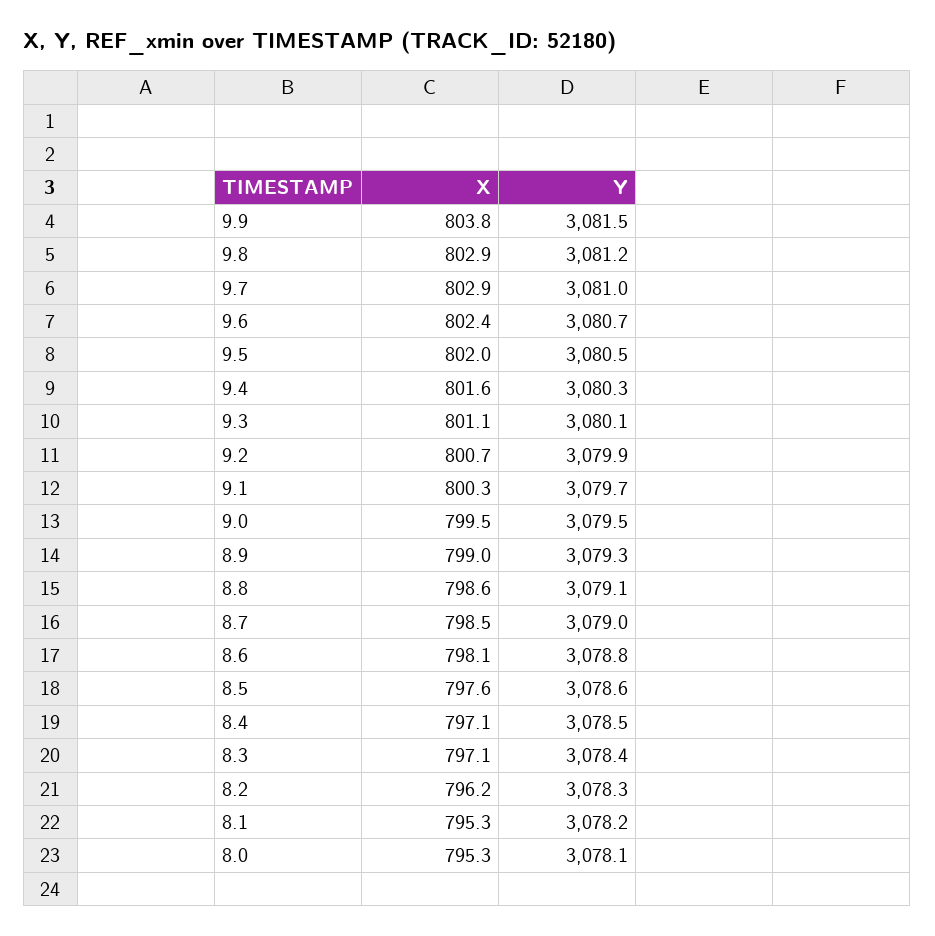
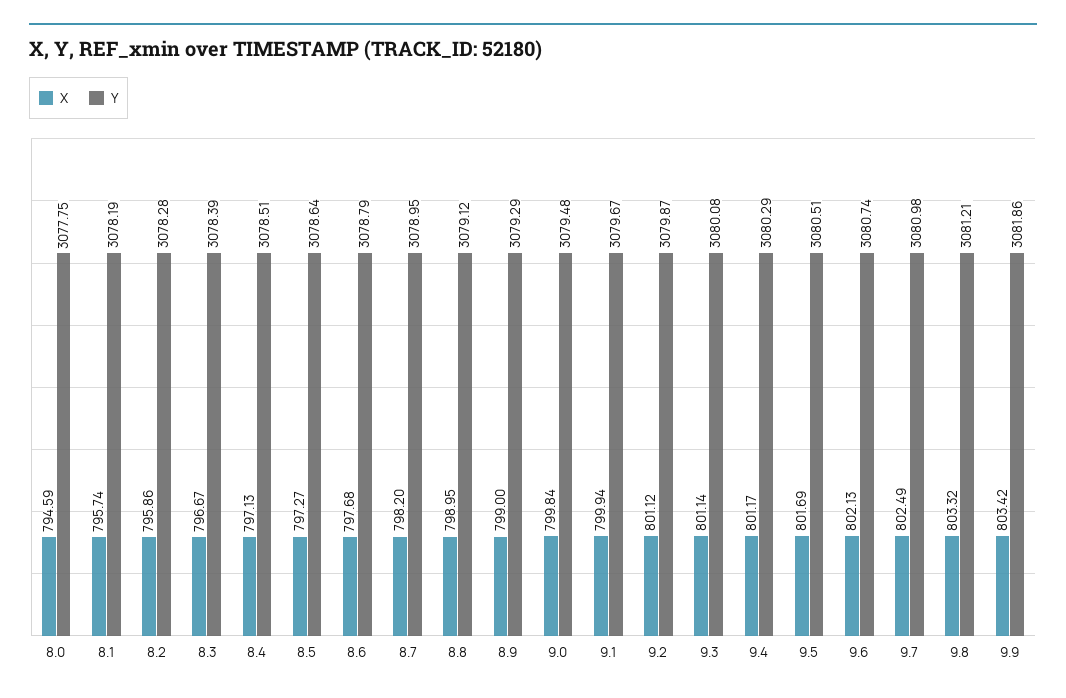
X, 9.9: 803.8 -> 803.42
Y, 9.9: 3081.5 -> 3081.86
X, 9.8: 802.9 -> 803.32
X, 9.7: 802.9 -> 802.49
X, 9.6: 802.4 -> 802.13
X, 9.5: 802 -> 801.69
X, 9.4: 801.6 -> 801.17
X, 9.2: 800.7 -> 801.12
X, 9.1: 800.3 -> 799.94
X, 9.0: 799.5 -> 799.84
X, 8.8: 798.6 -> 798.95
X, 8.7: 798.5 -> 798.2
X, 8.6: 798.1 -> 797.68
X, 8.5: 797.6 -> 797.27
X, 8.3: 797.1 -> 796.67
X, 8.2: 796.2 -> 795.86
X, 8.1: 795.3 -> 795.74
X, 8.0: 795.3 -> 794.59
Y, 8.0: 3078.1 -> 3077.75

